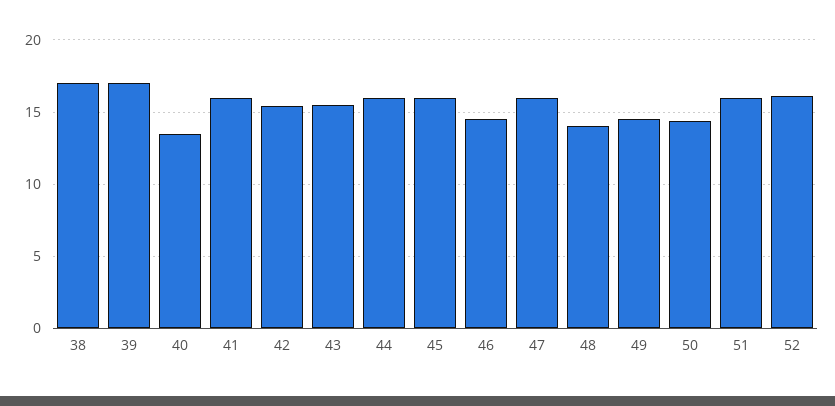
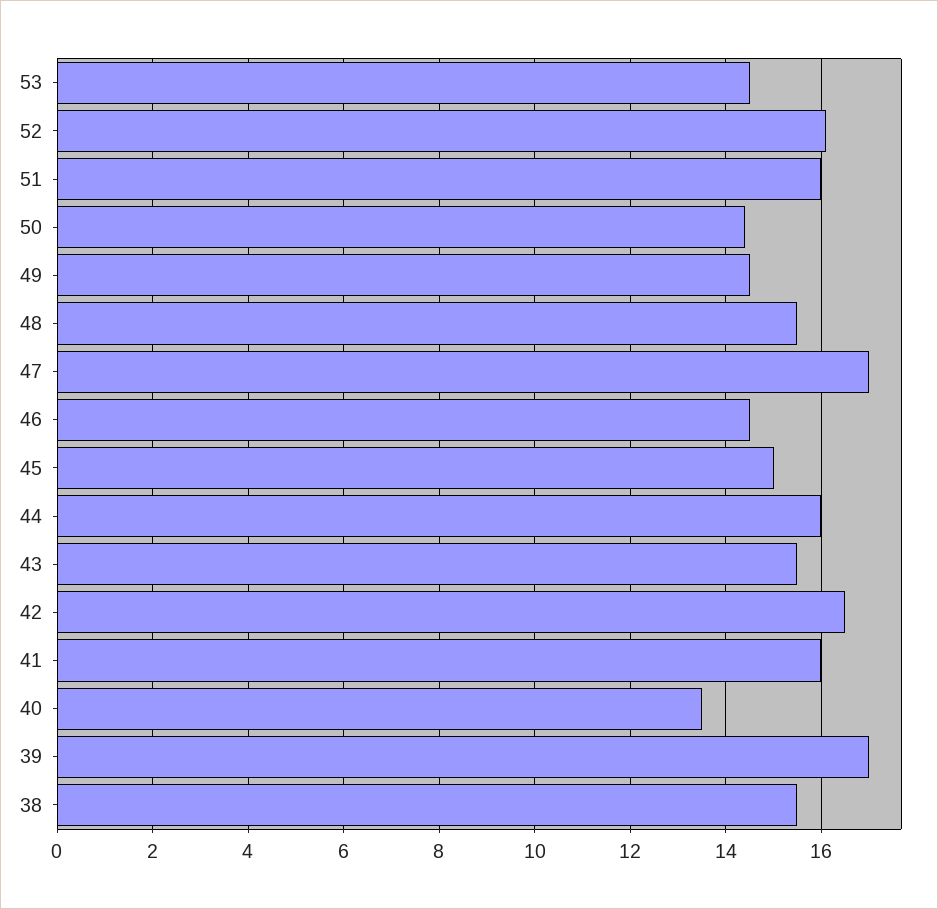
38: 17 -> 15.5
42: 15.5 -> 16.5
45: 16 -> 15
47: 16 -> 17
48: 14 -> 15.5
53: none -> 14.5

